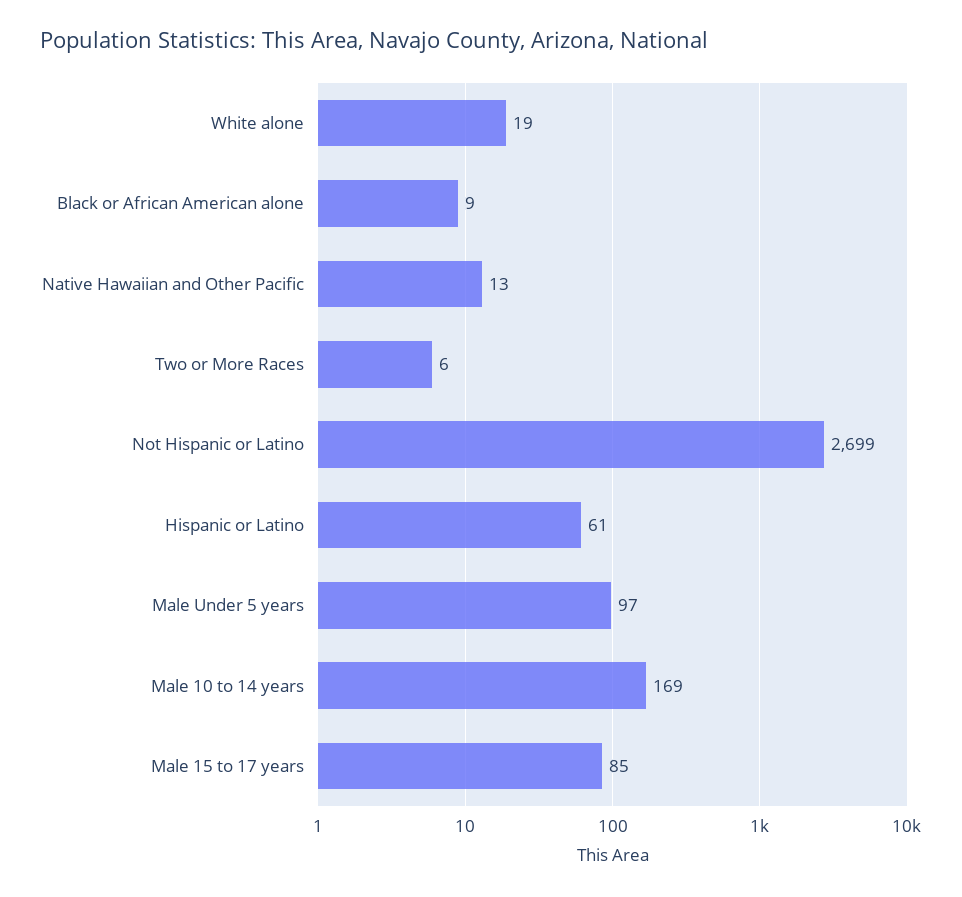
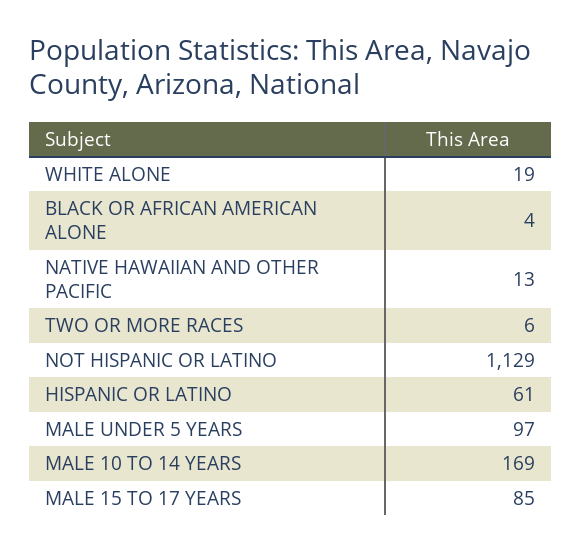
Black or African American alone: 9 -> 4
Not Hispanic or Latino: 2699 -> 1129

